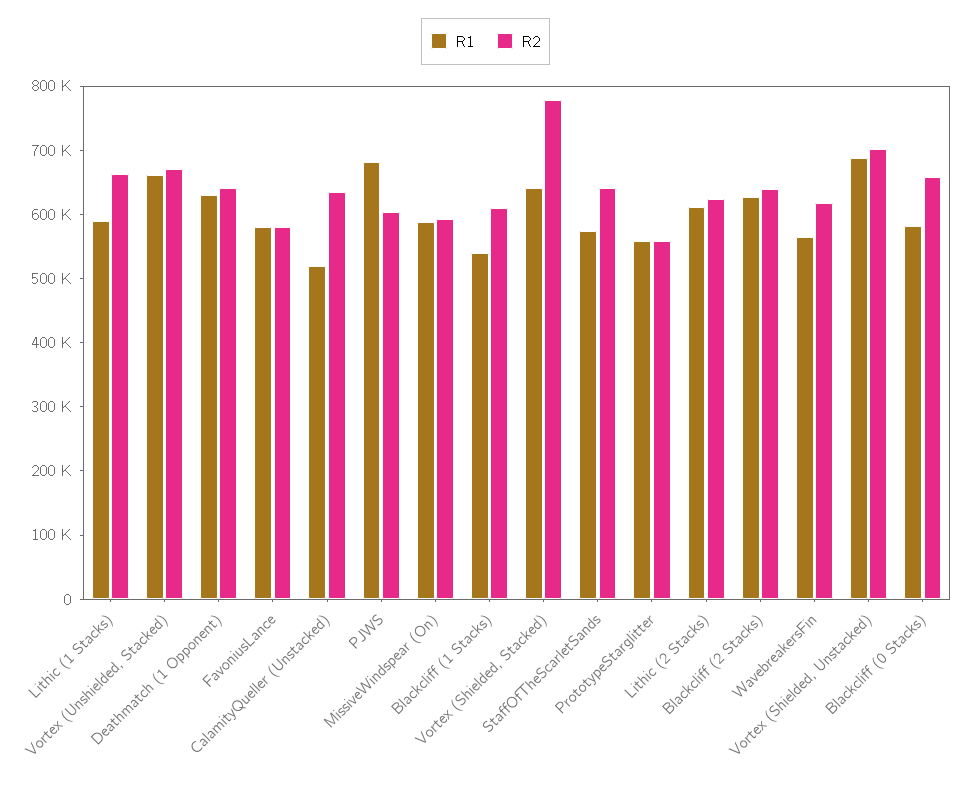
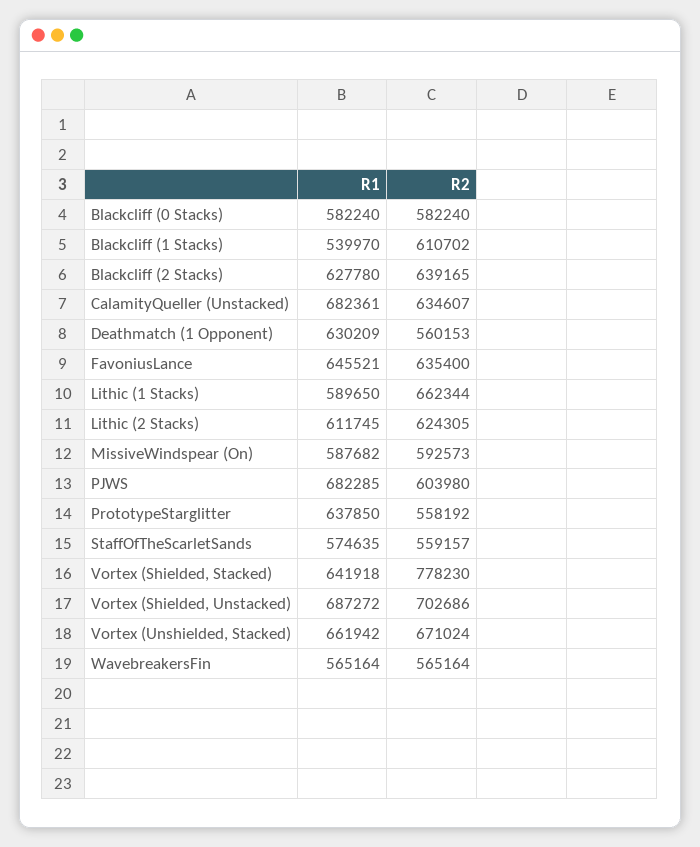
R2, Deathmatch (1 Opponent): 640000 -> 560153
R1, FavoniusLance: 580000 -> 645521
R2, FavoniusLance: 580000 -> 635400
R1, CalamityQueller (Unstacked): 520000 -> 682361
R2, StaffOfTheScarletSands: 640000 -> 559157
R1, PrototypeStarglitter: 560000 -> 637850
R2, WavebreakersFin: 620000 -> 565164
R2, Blackcliff (0 Stacks): 660000 -> 582240

